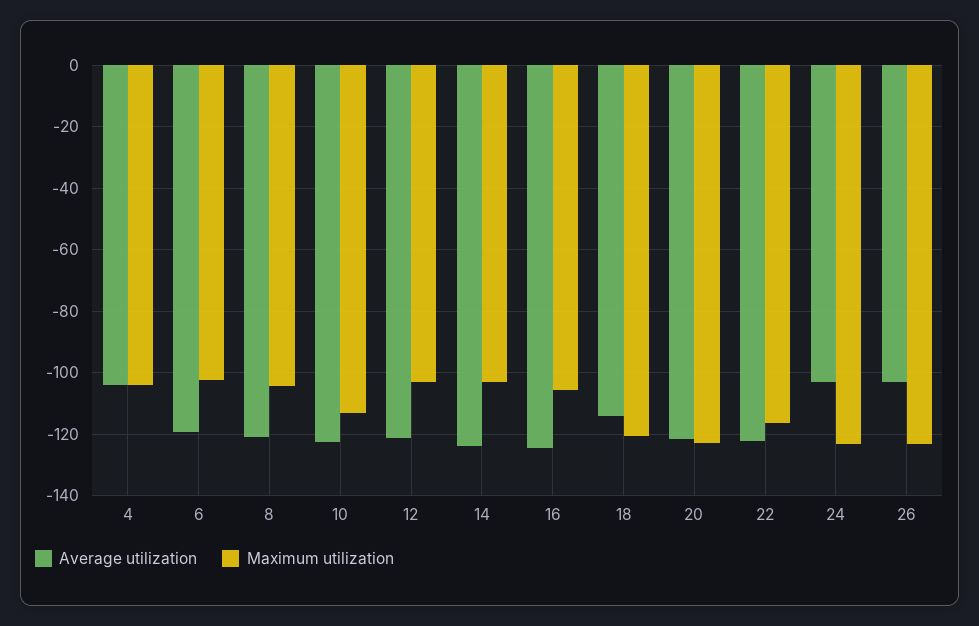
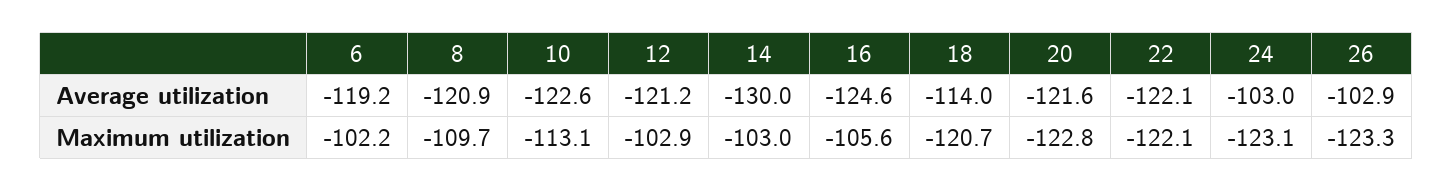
Average utilization, 4: -104 -> none
Maximum utilization, 4: -104 -> none
Maximum utilization, 8: -104 -> -109.7
Average utilization, 14: -124 -> -130
Maximum utilization, 22: -116 -> -122.1

